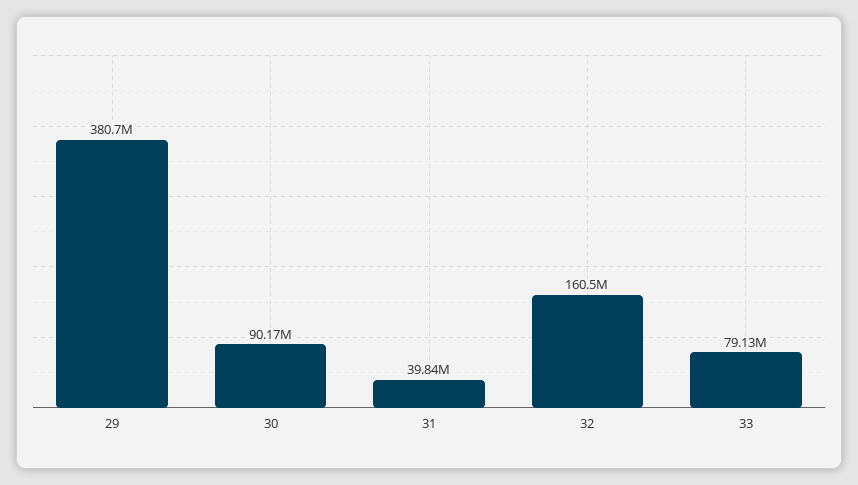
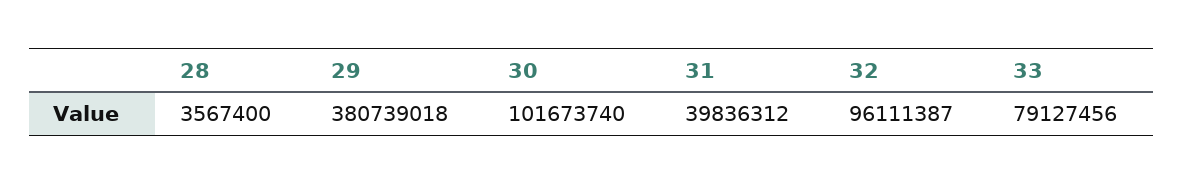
30: 90170000 -> 101673740
32: 160500000 -> 96111387
28: none -> 3567400

